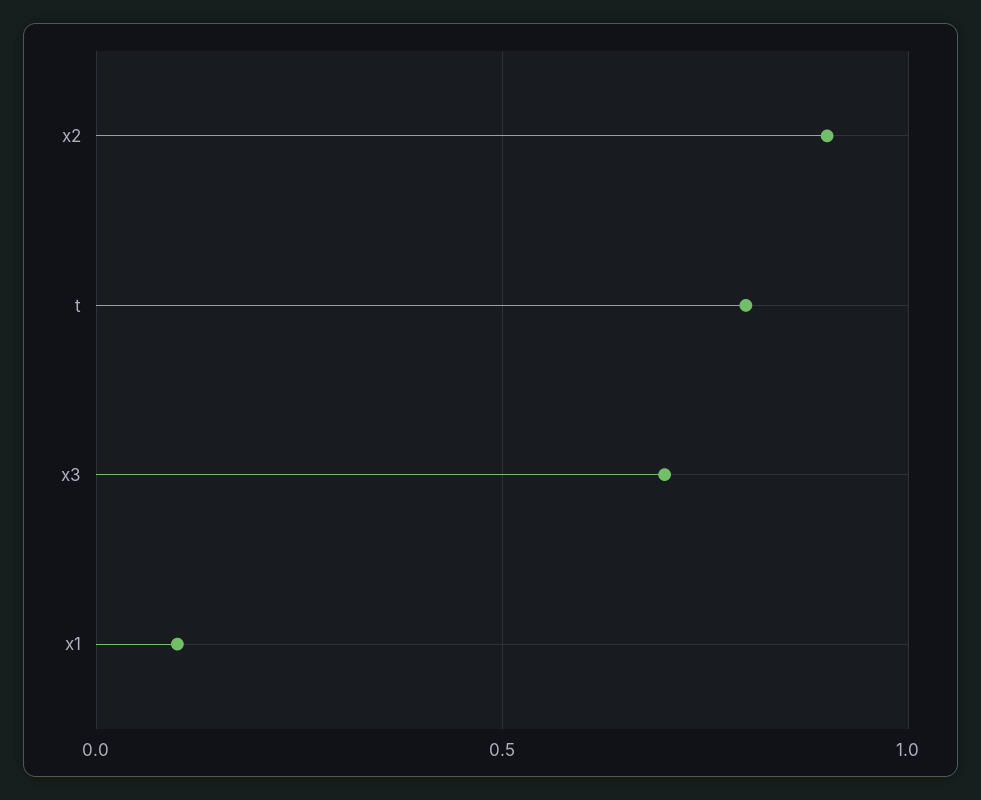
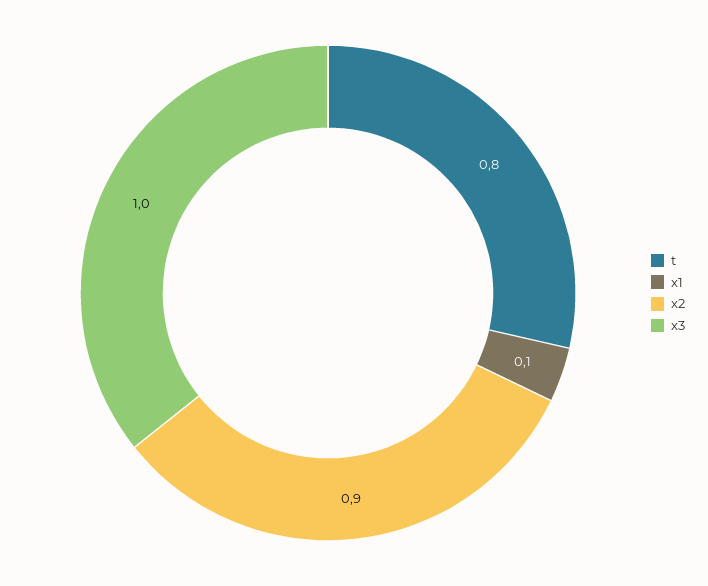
x3: 0.7 -> 1

